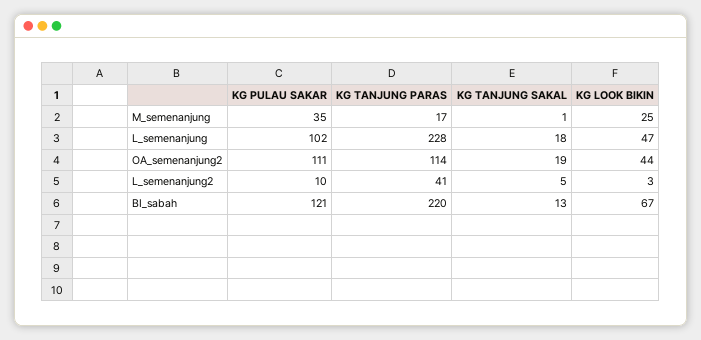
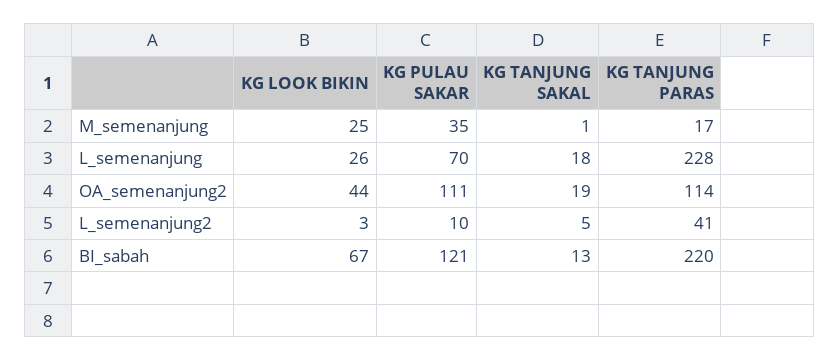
KG PULAU SAKAR, L_semenanjung: 102 -> 70
KG LOOK BIKIN, L_semenanjung: 47 -> 26

